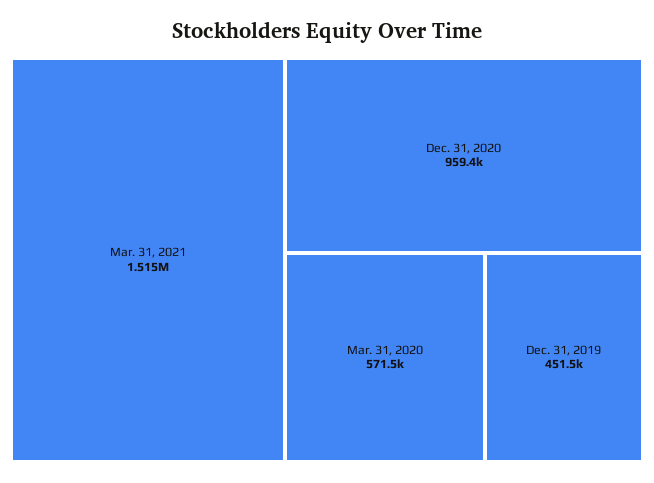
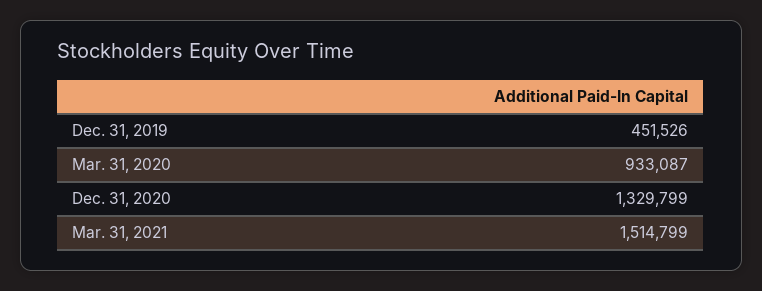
Dec. 31, 2020: 959400 -> 1329799
Mar. 31, 2020: 571500 -> 933087

